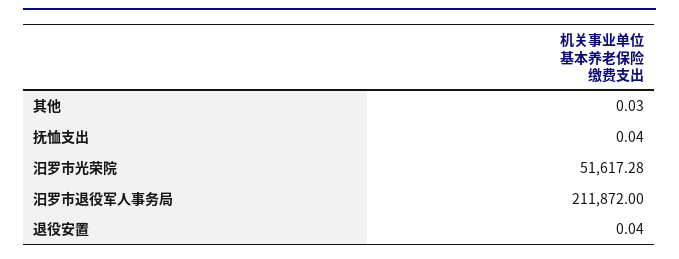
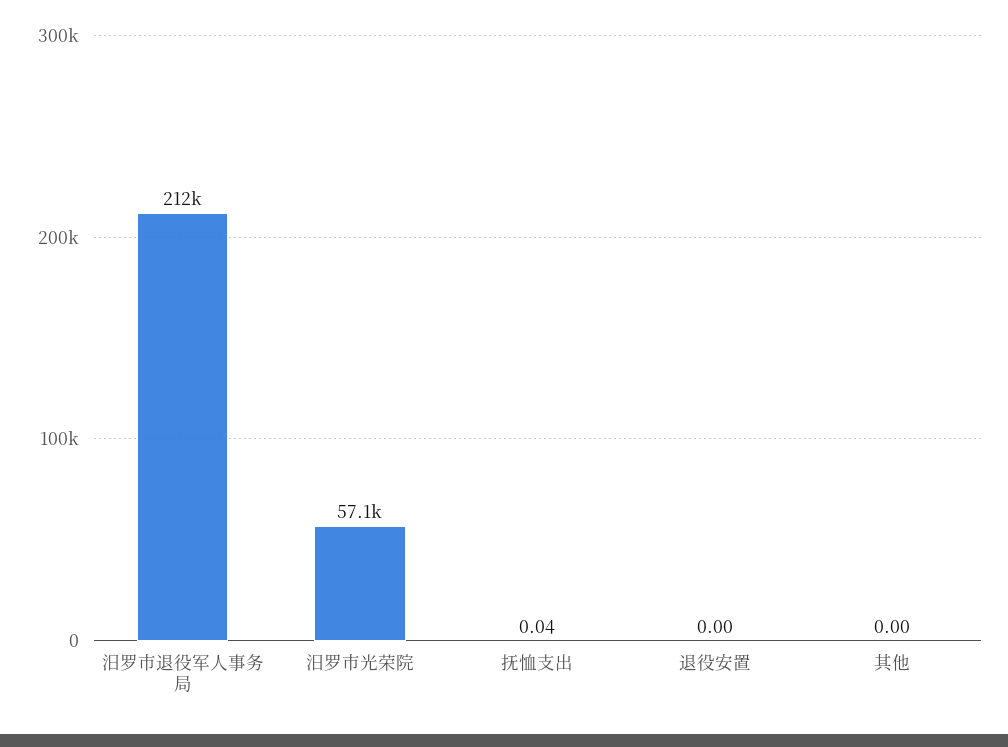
其他: 0.03 -> 0
汨罗市光荣院: 51617.28 -> 57100
退役安置: 0.04 -> 0

